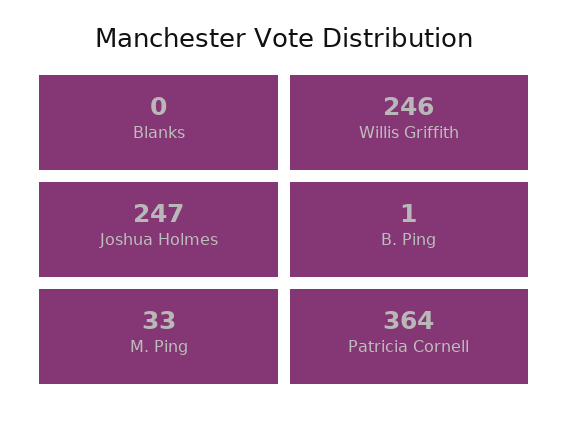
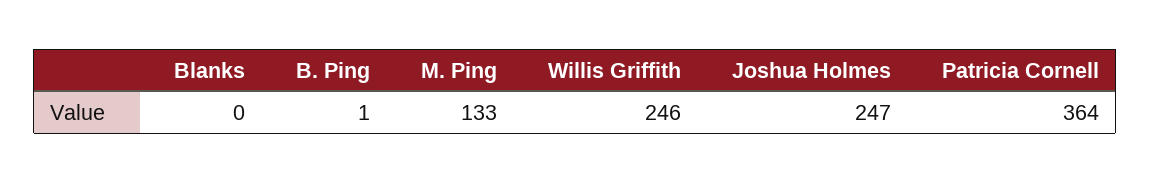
M. Ping: 33 -> 133

